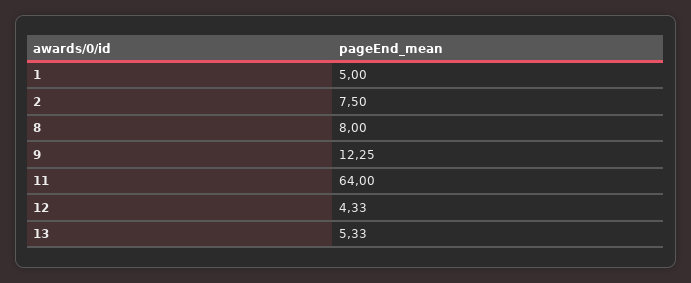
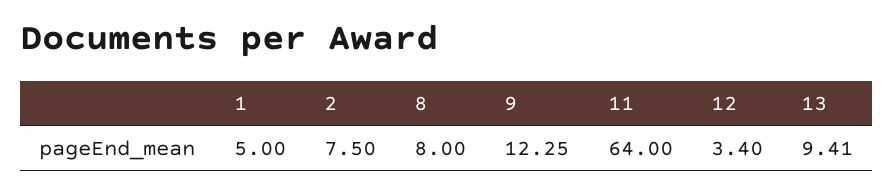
12: 4.33 -> 3.4
13: 5.33 -> 9.41

